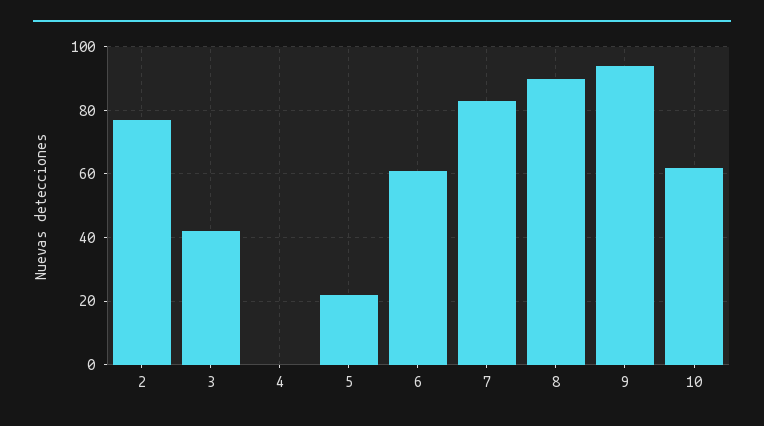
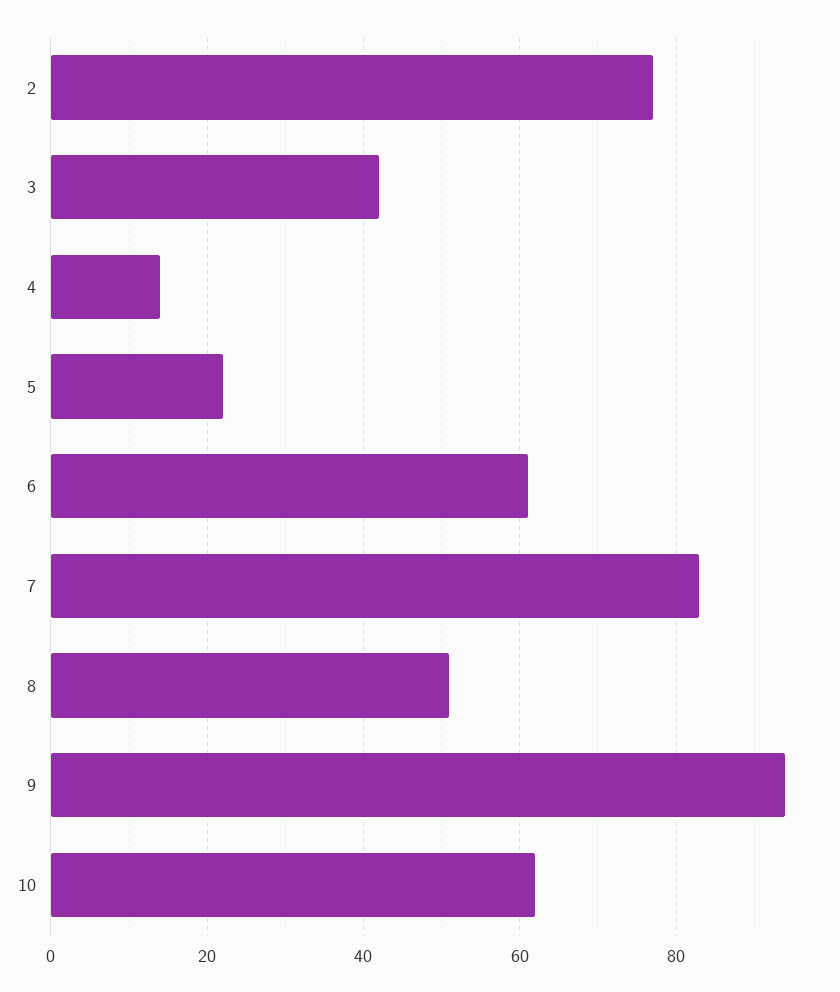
4: 0 -> 15
8: 90 -> 50

